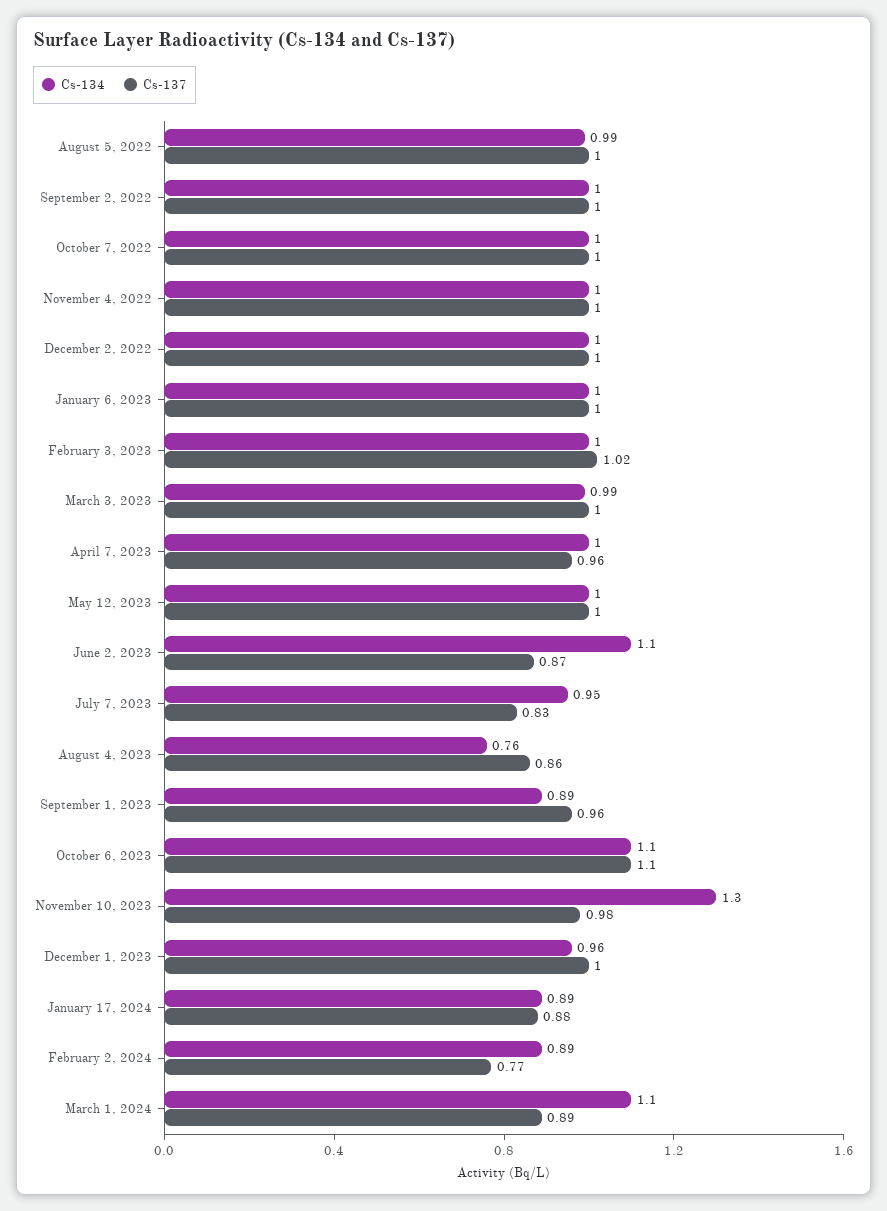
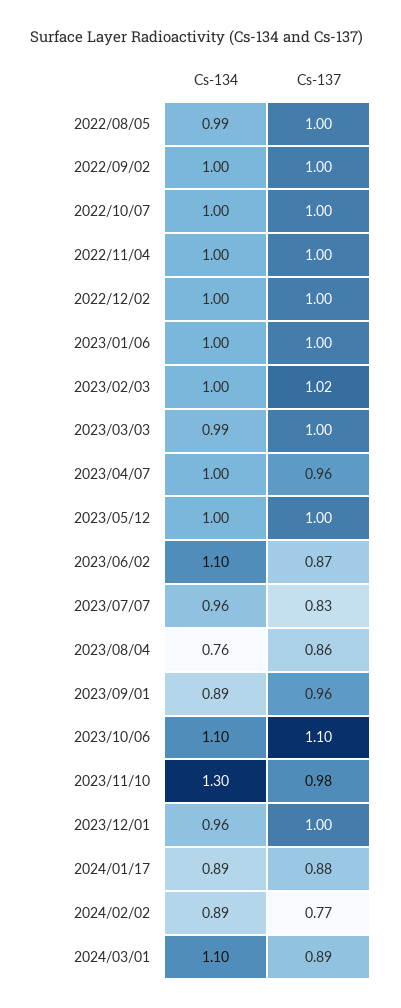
Cs-134, July 7, 2023: 0.95 -> 0.96

